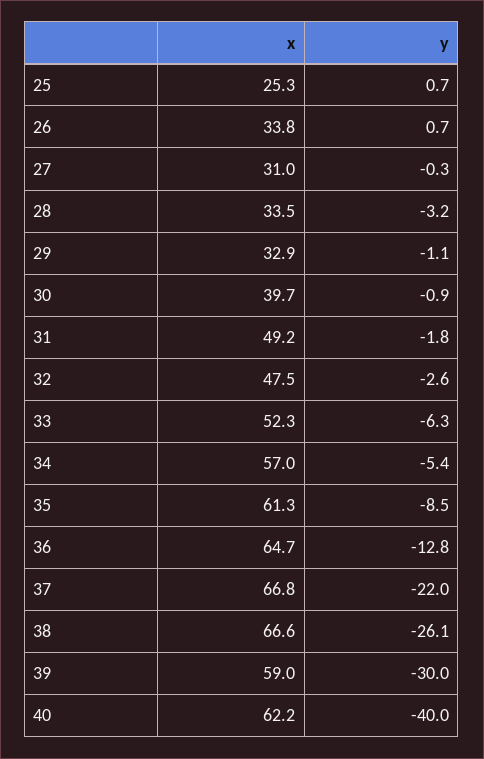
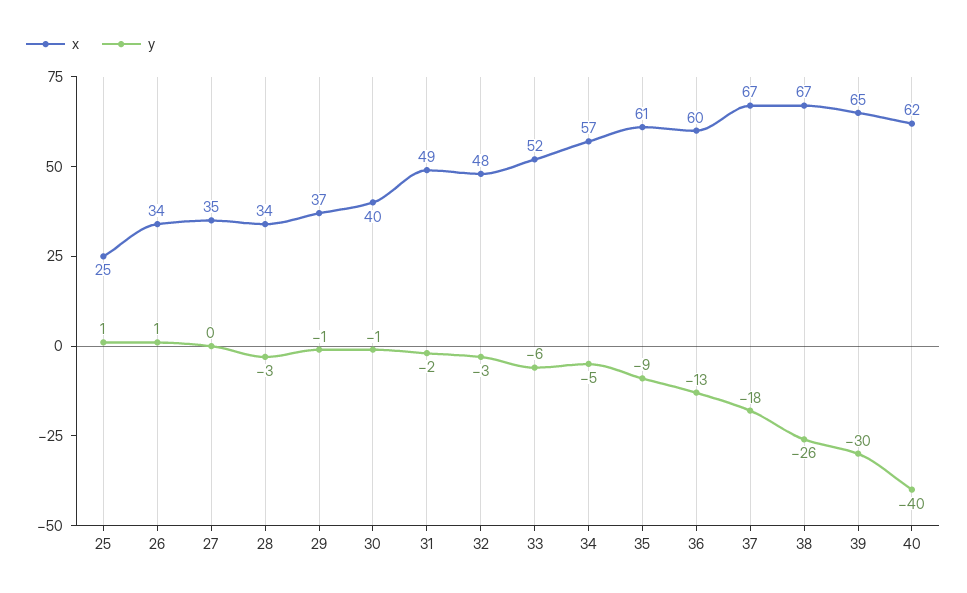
x, 27: 31 -> 35
x, 29: 32.9 -> 37
x, 36: 64.7 -> 60
y, 37: -22 -> -18
x, 39: 59 -> 65

